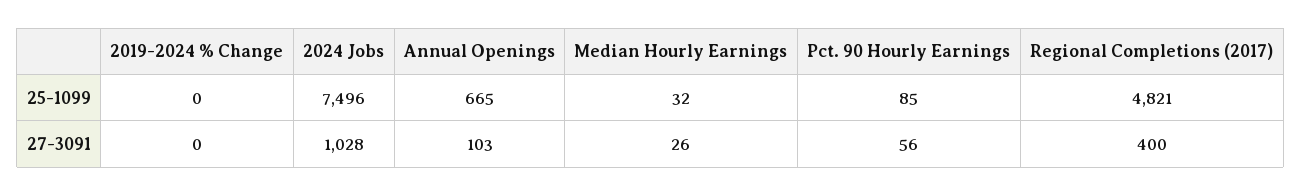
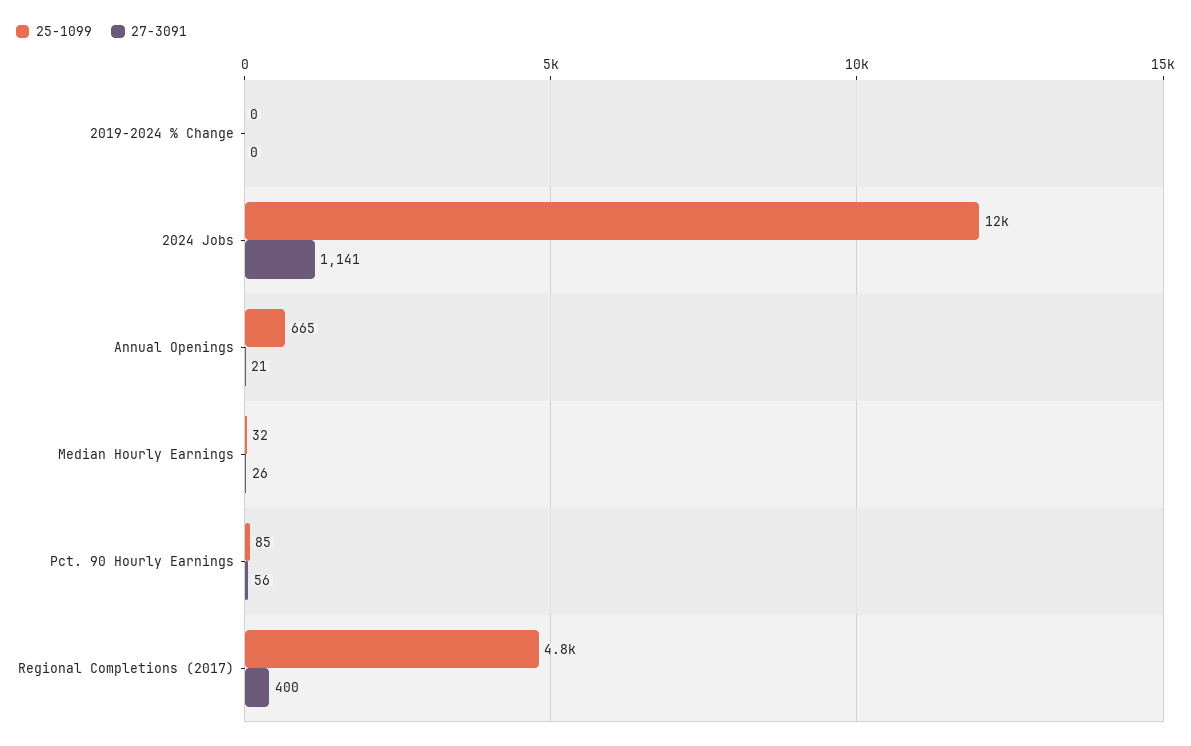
25-1099, 2024 Jobs: 7496 -> 12000
27-3091, 2024 Jobs: 1028 -> 1141
27-3091, Annual Openings: 103 -> 21

